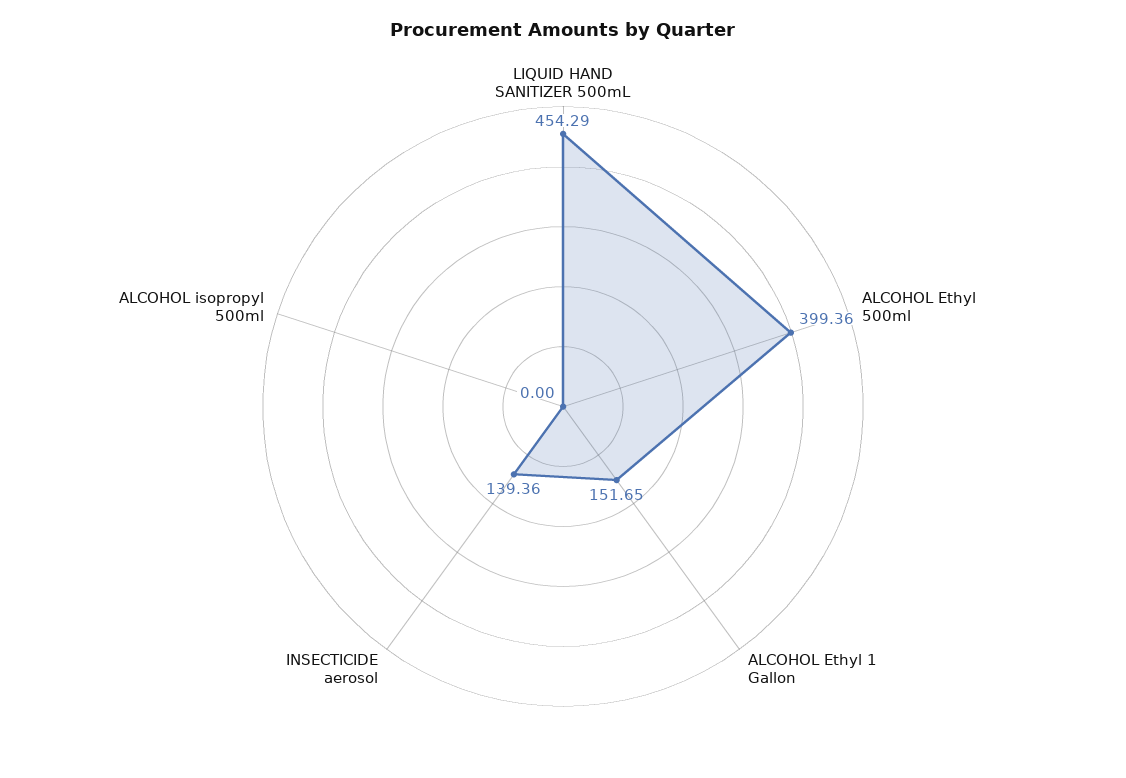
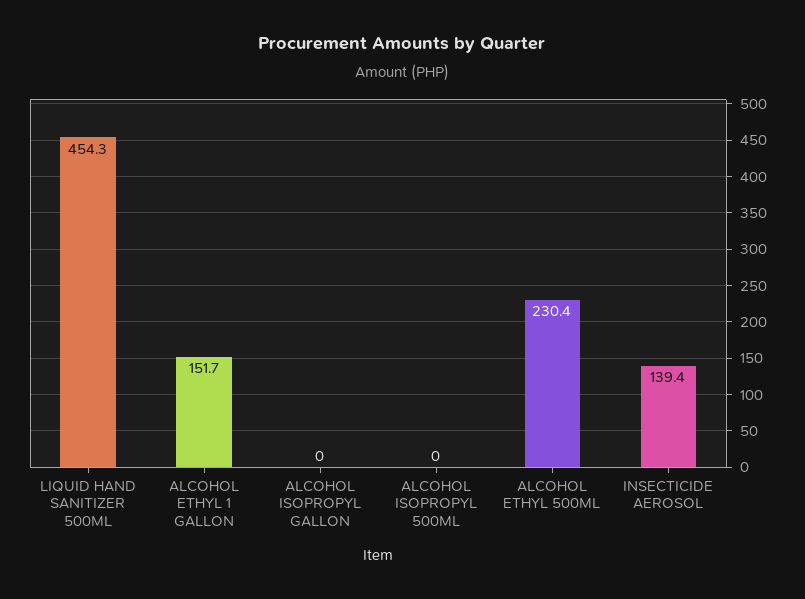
ALCOHOL Ethyl 500ml: 399.36 -> 230.4
ALCOHOL ISOPROPYL GALLON: none -> 0

